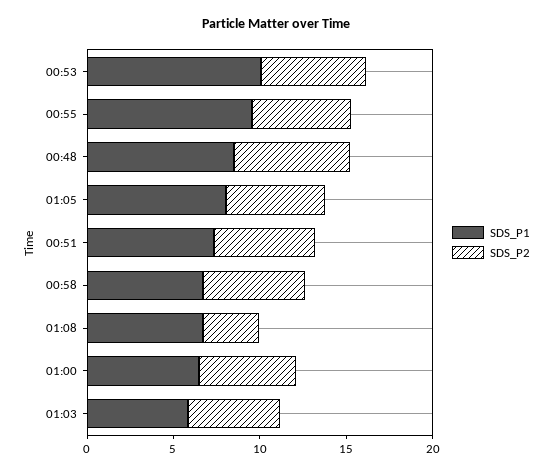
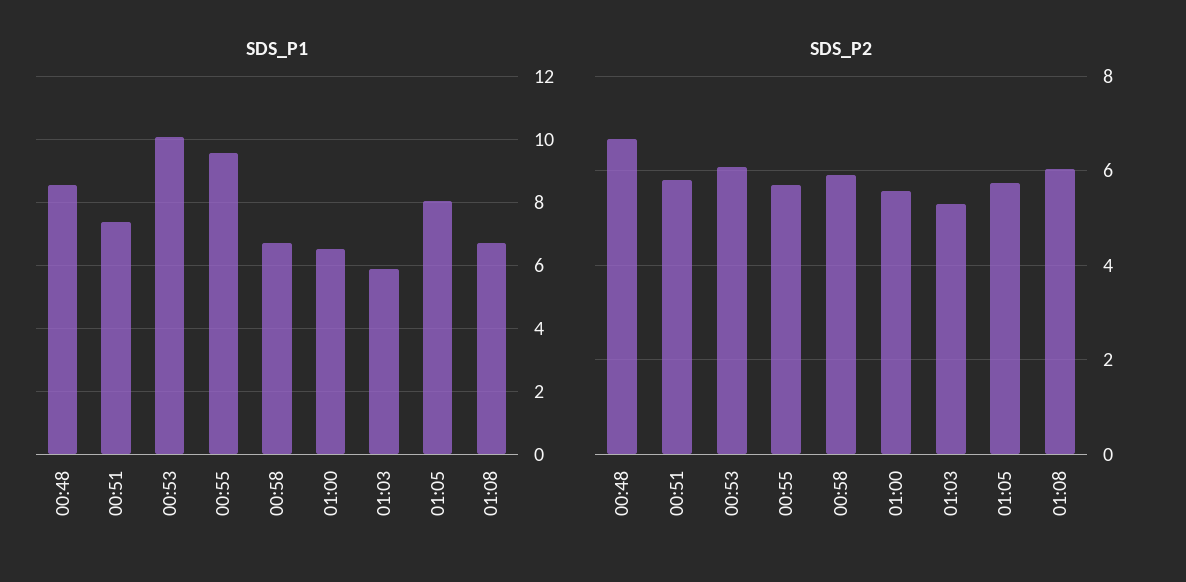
SDS_P2, 01:08: 3 -> 6

